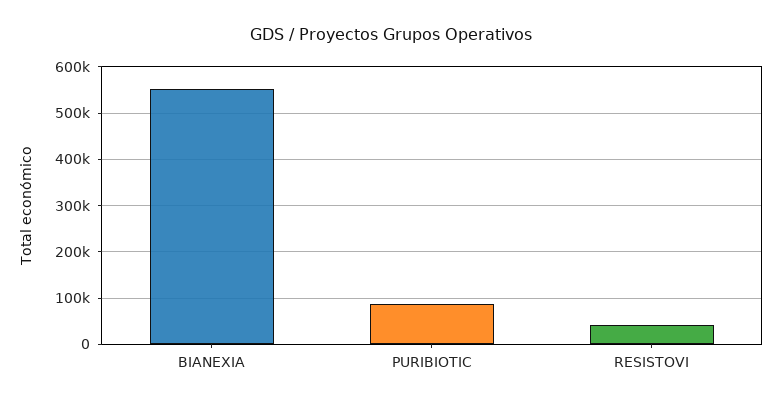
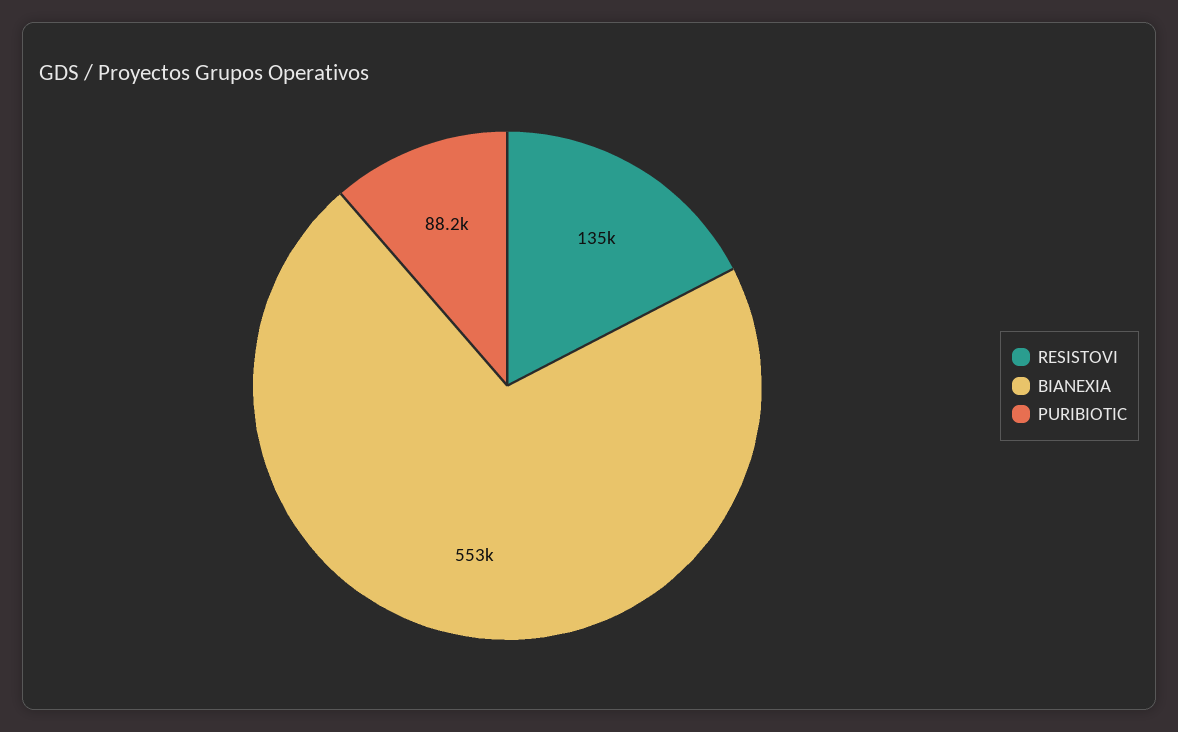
RESISTOVI: 40000 -> 135000

